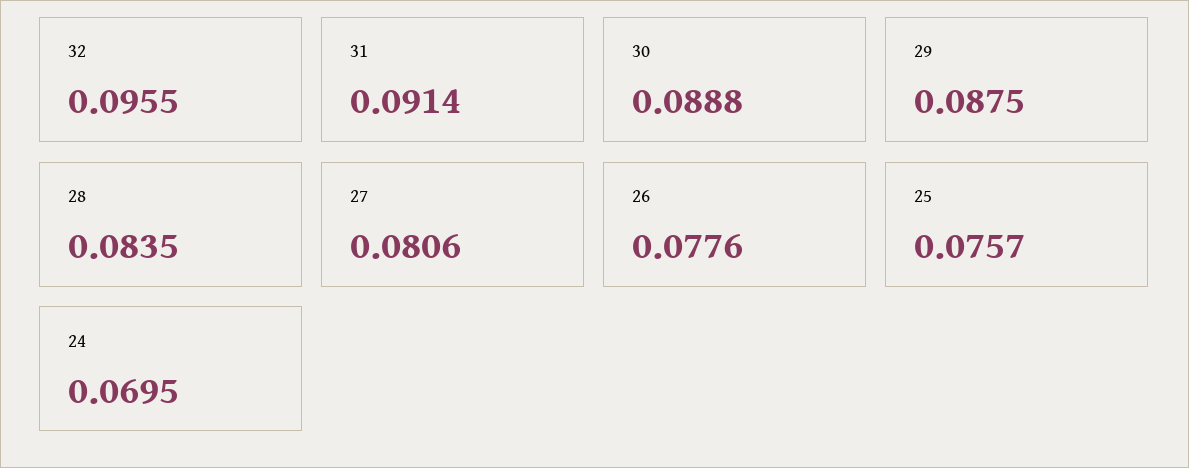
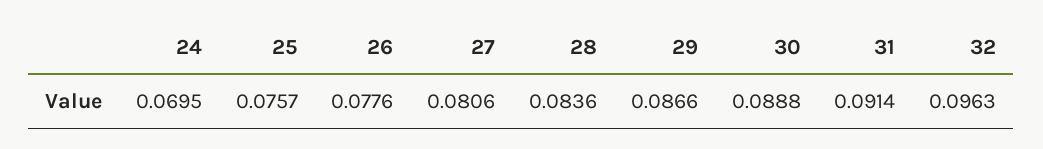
32: 0.0955 -> 0.0963
29: 0.0875 -> 0.0866
28: 0.0835 -> 0.0836

